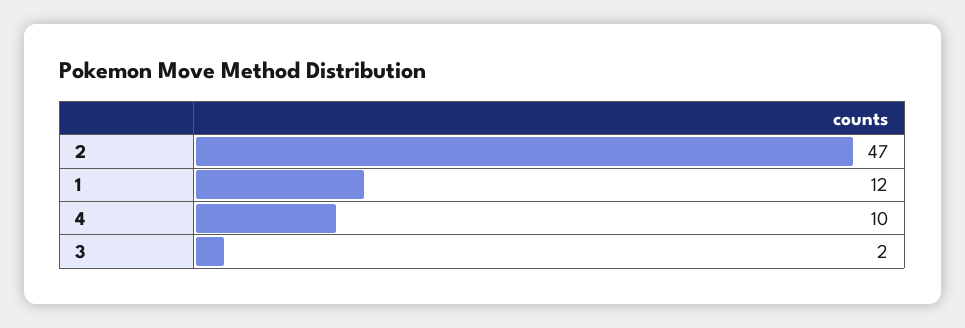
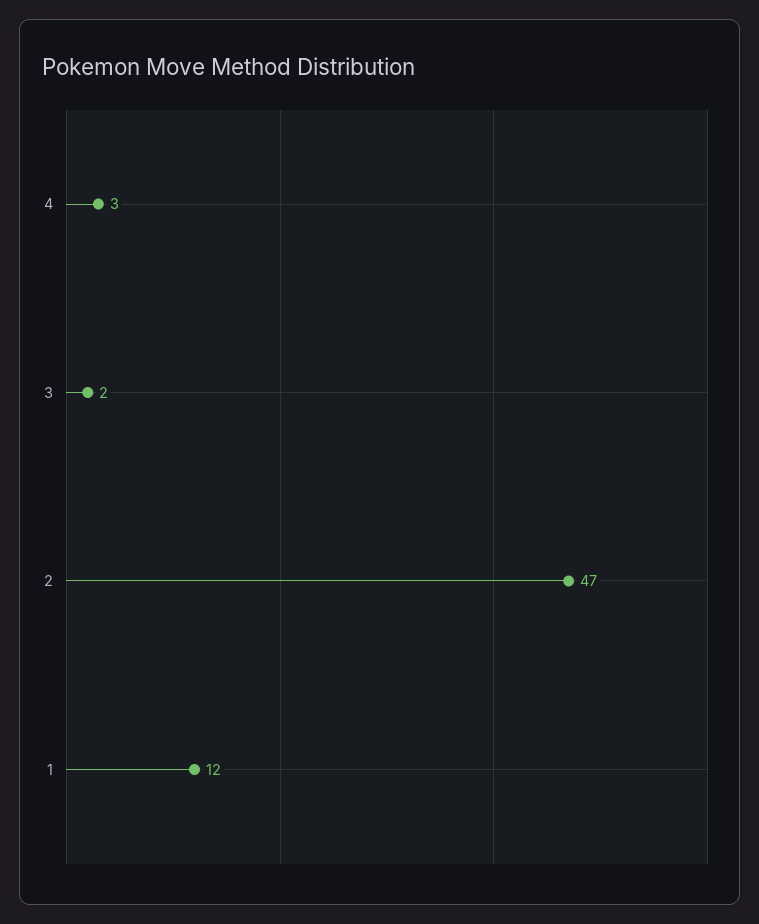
4: 10 -> 3

